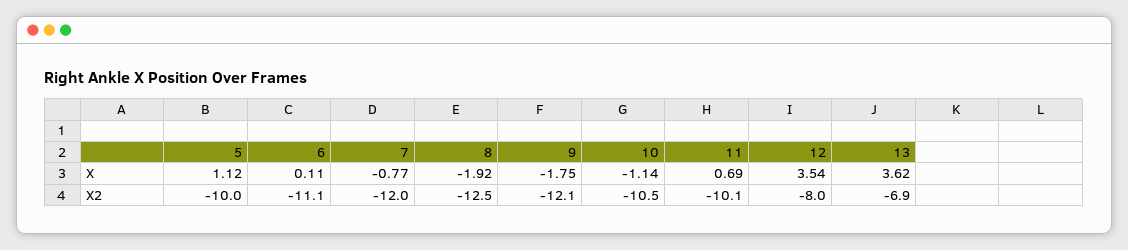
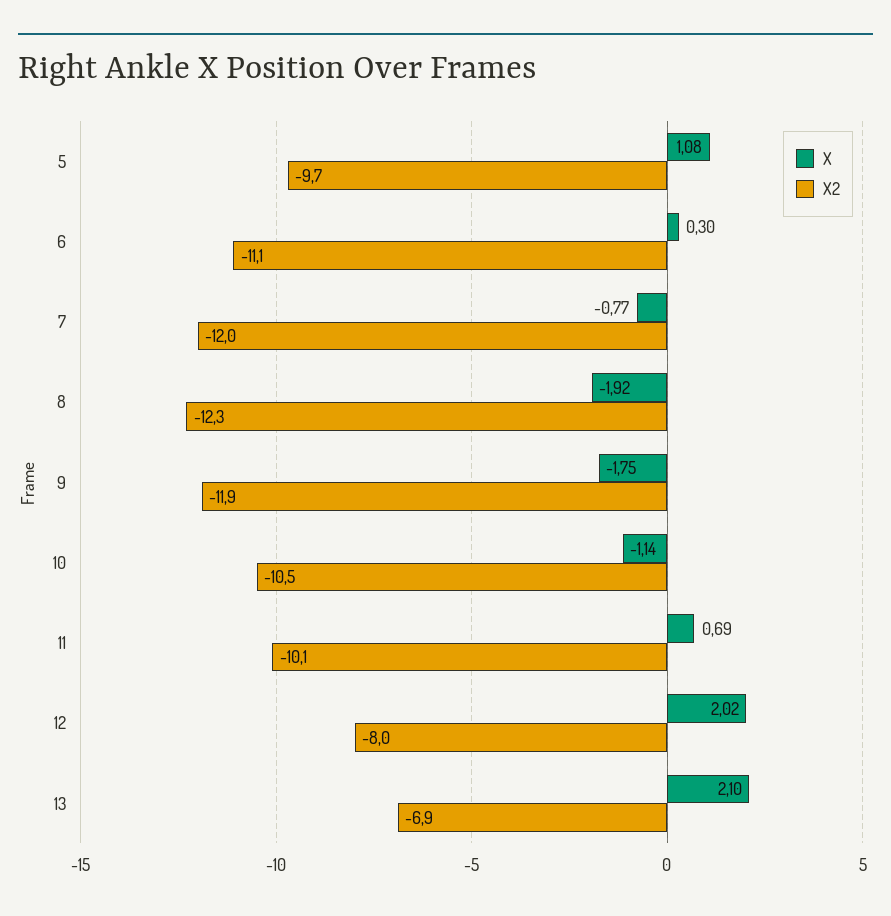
X, 5: 1.12 -> 1.08
X, 6: 0.11 -> 0.3
X, 12: 3.54 -> 2.02
X, 13: 3.62 -> 2.1
X2, 5: -10 -> -9.7
X2, 8: -12.5 -> -12.3
X2, 9: -12.1 -> -11.9

